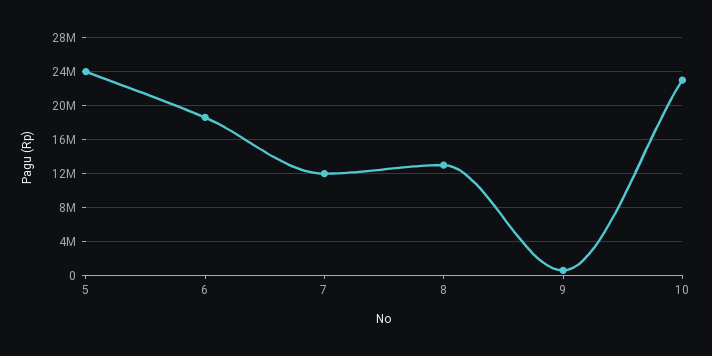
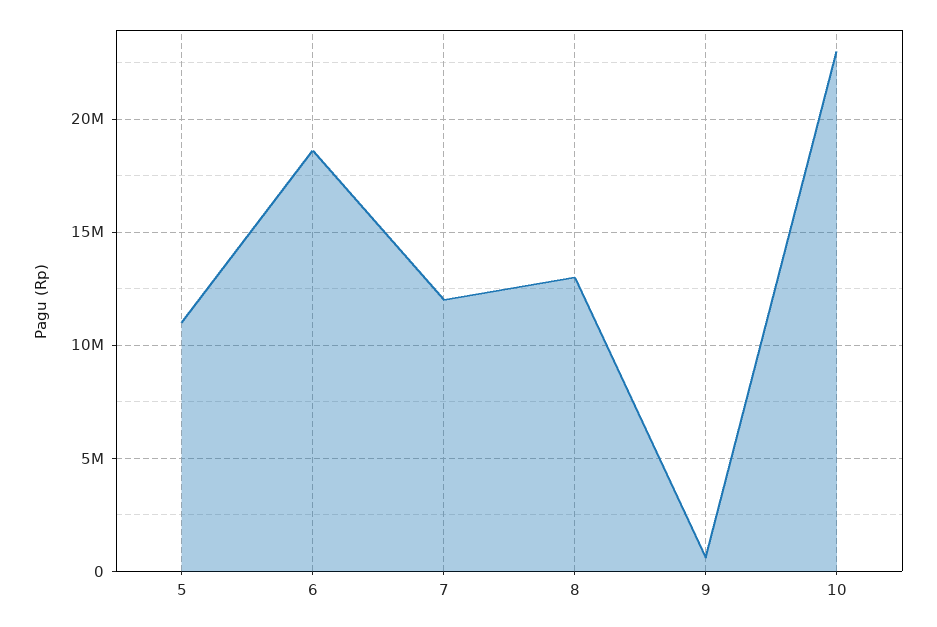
5: 24000000 -> 11000000

